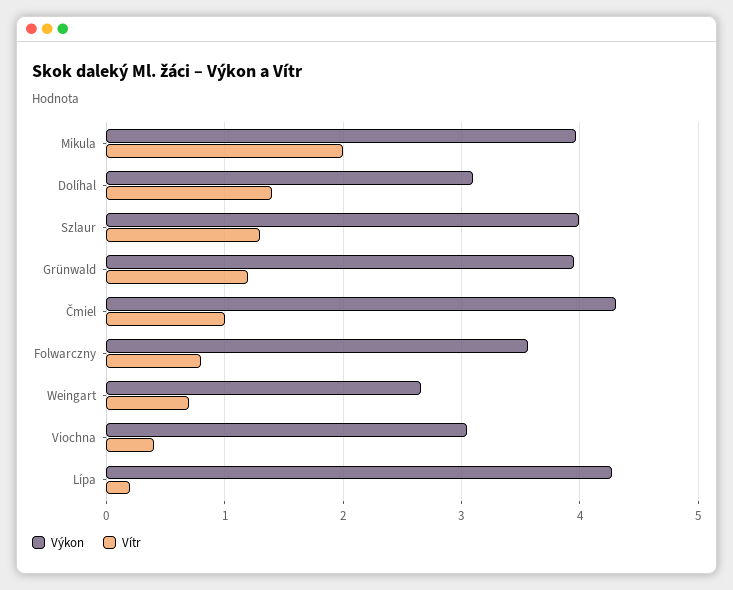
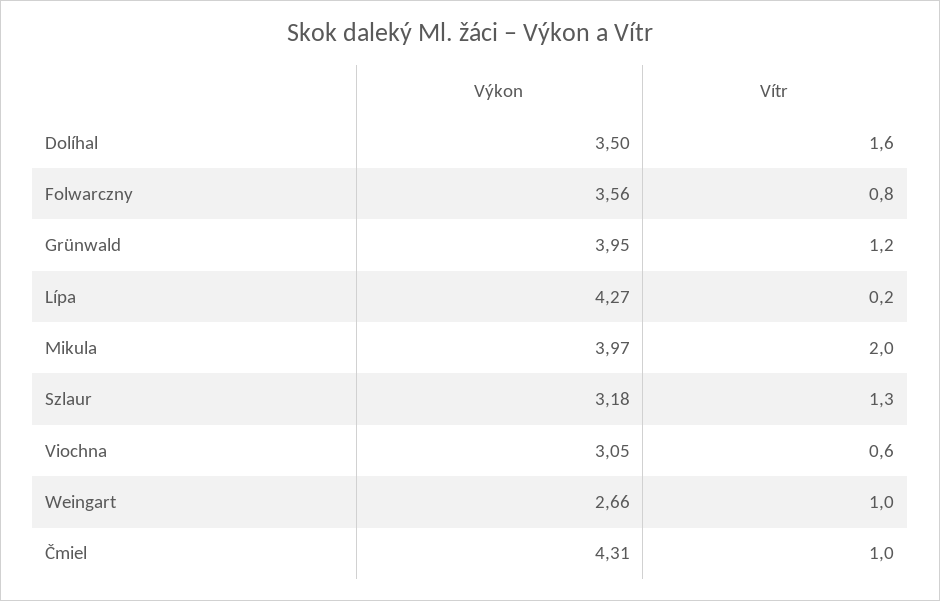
Výkon, Dolíhal: 3.1 -> 3.5
Vítr, Dolíhal: 1.4 -> 1.6
Výkon, Szlaur: 4 -> 3.18
Vítr, Weingart: 0.7 -> 1
Vítr, Viochna: 0.4 -> 0.6

